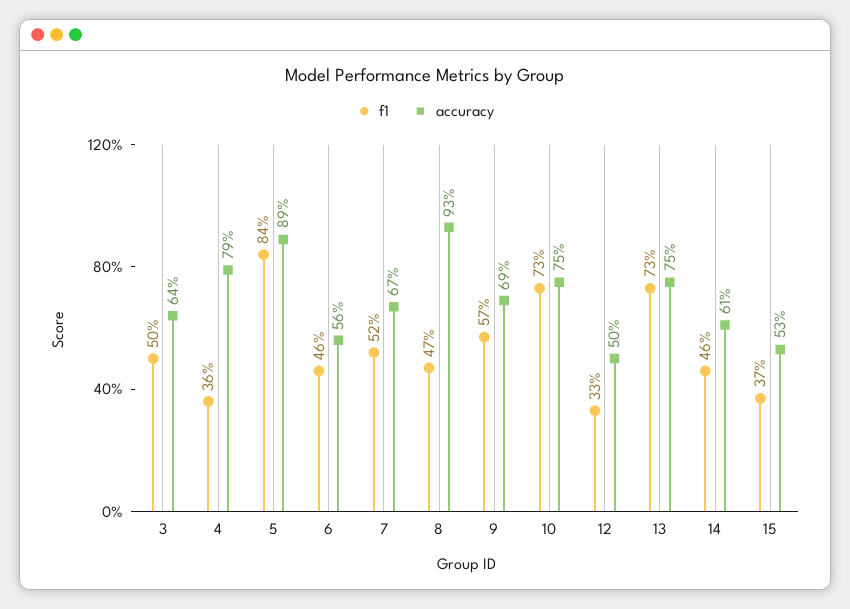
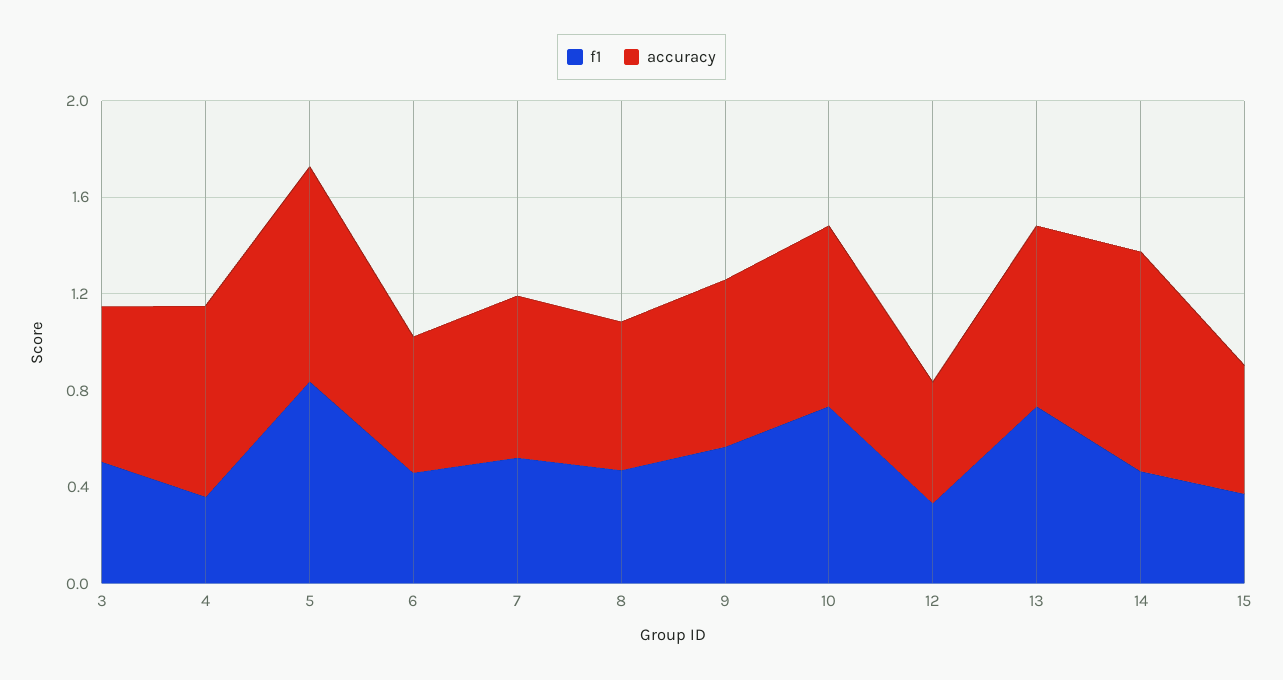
accuracy, 8: 0.93 -> 0.6
accuracy, 14: 0.61 -> 0.9

